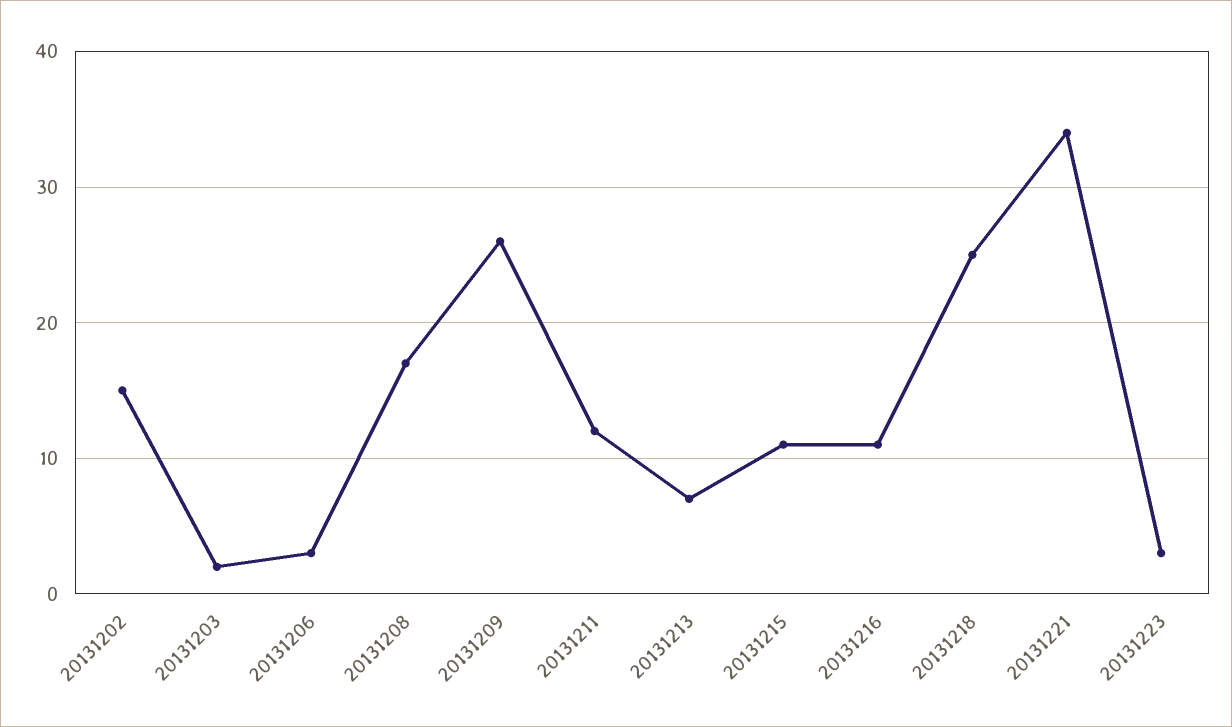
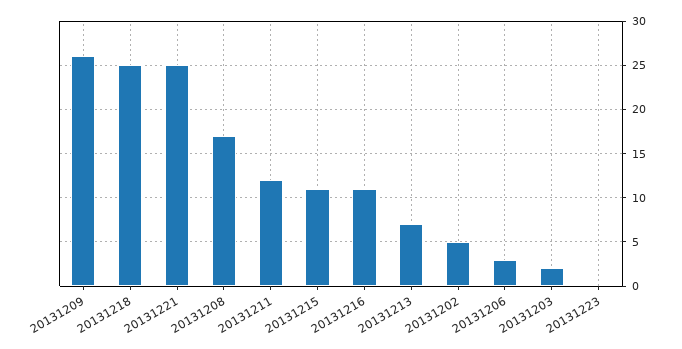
20131202: 15 -> 5
20131221: 34 -> 25
20131223: 3 -> 0

